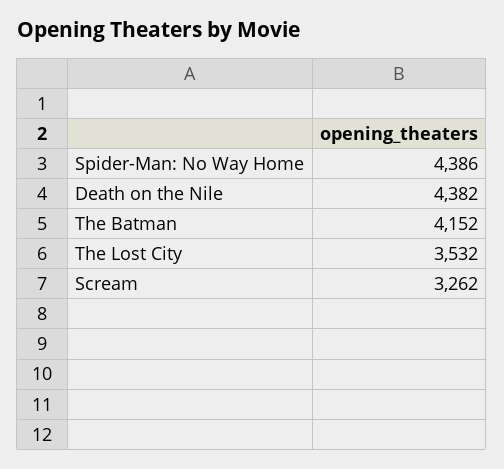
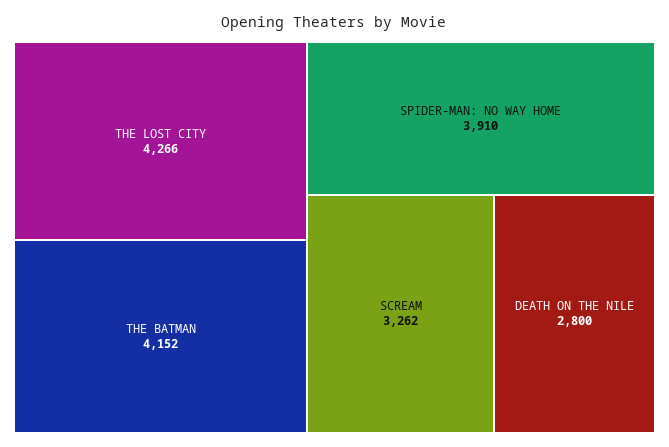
Spider-Man: No Way Home: 4386 -> 3910
Death on the Nile: 4382 -> 2800
The Lost City: 3532 -> 4266

